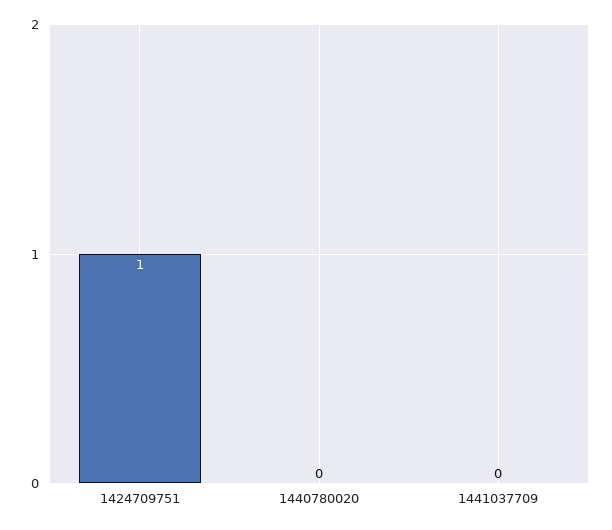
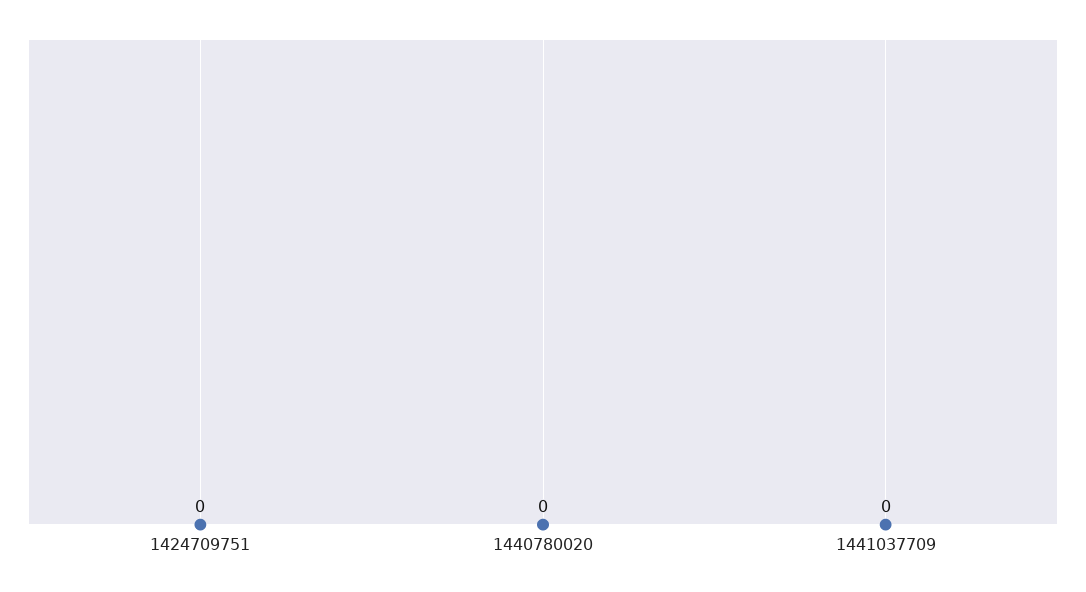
1424709751: 1 -> 0

